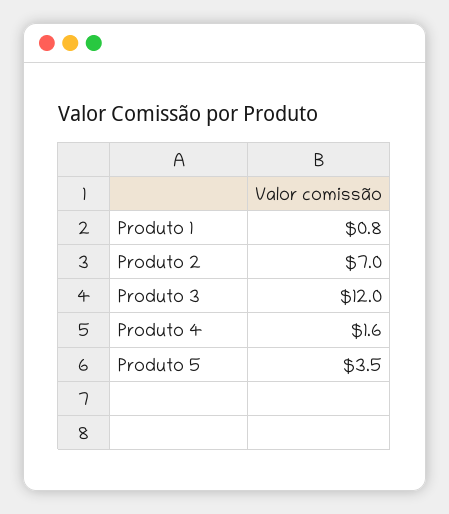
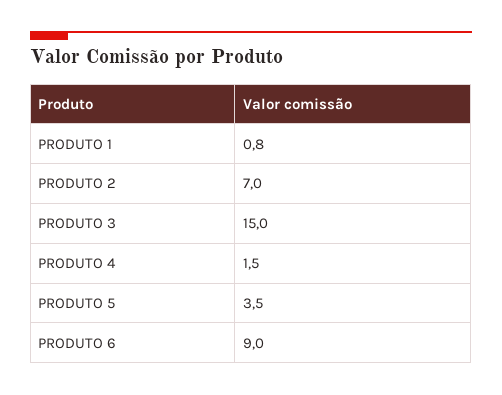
Produto 3: 12 -> 15
Produto 4: 1.6 -> 1.5
PRODUTO 6: none -> 9

